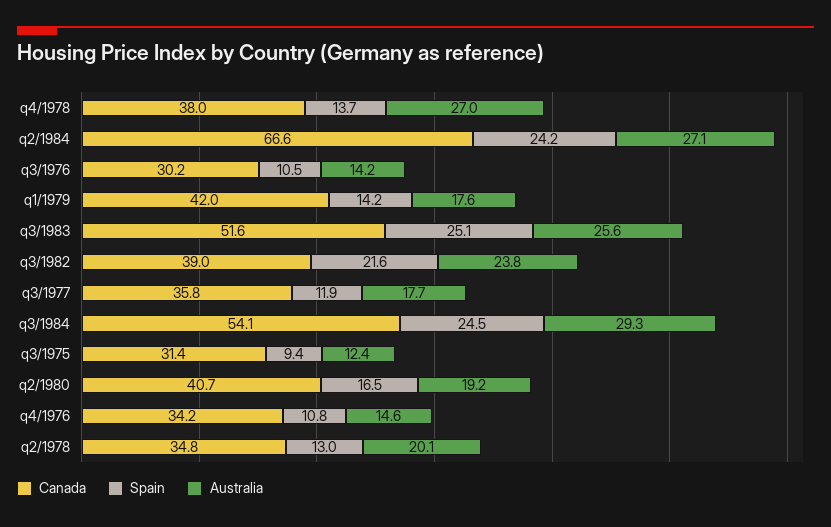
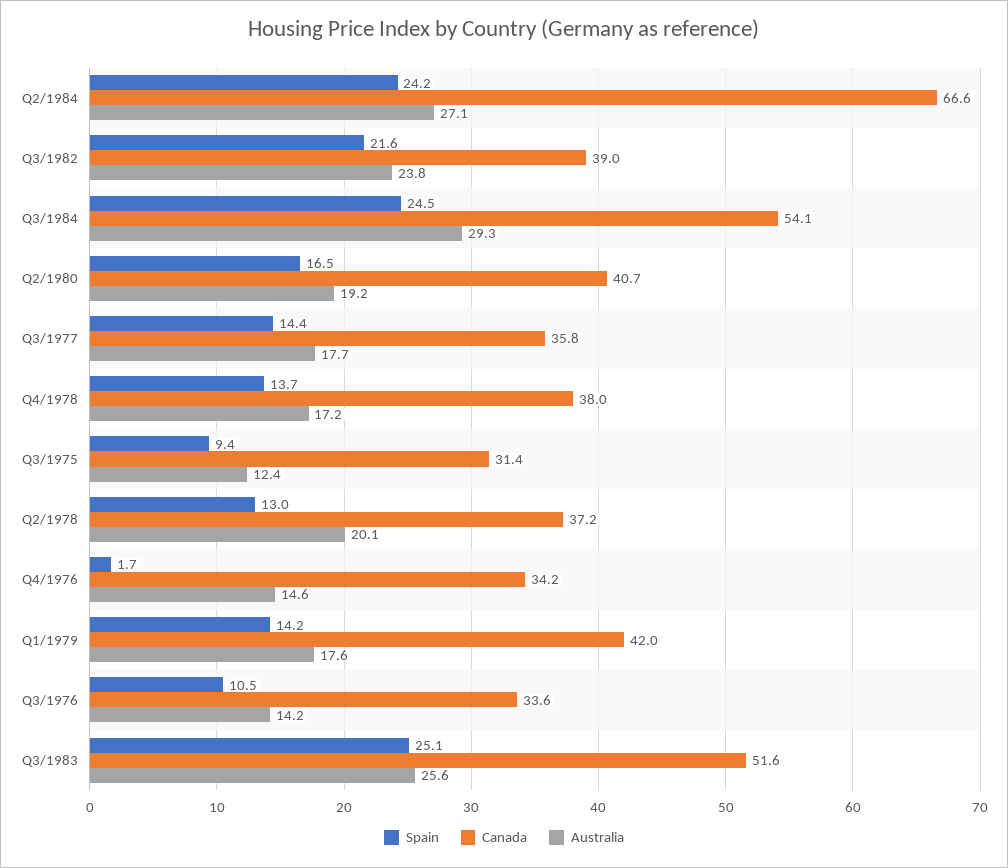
Australia, q4/1978: 27 -> 17.2
Canada, q3/1976: 30.2 -> 33.6
Spain, q3/1977: 11.9 -> 14.4
Spain, q4/1976: 10.8 -> 1.7
Canada, q2/1978: 34.8 -> 37.2

